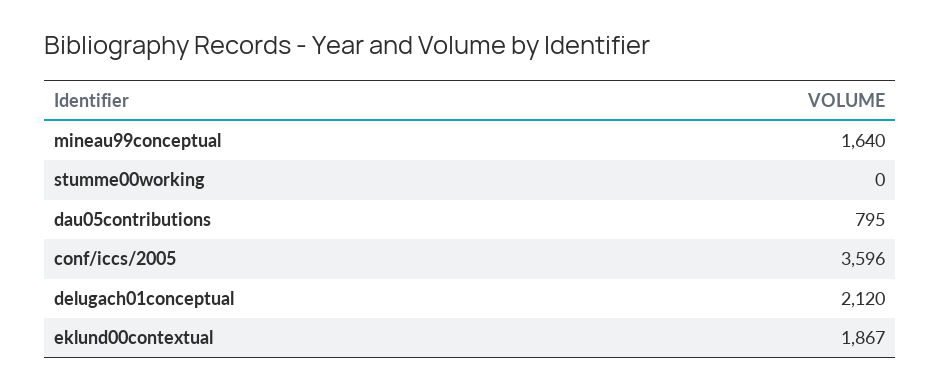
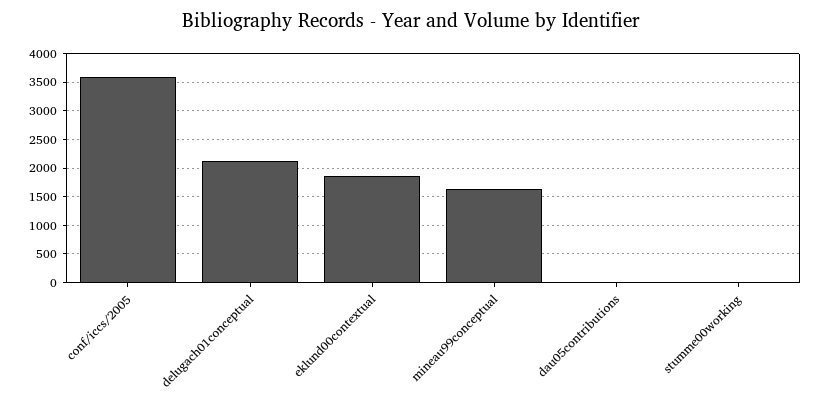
dau05contributions: 795 -> 0

